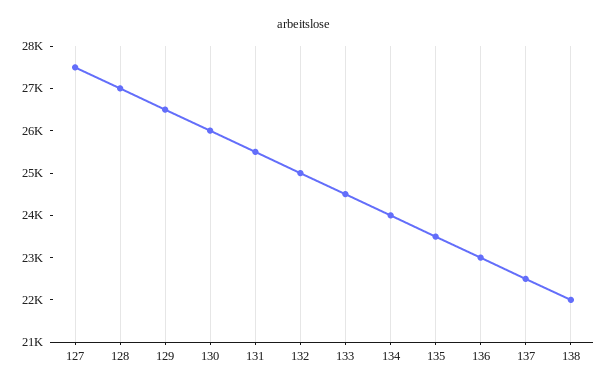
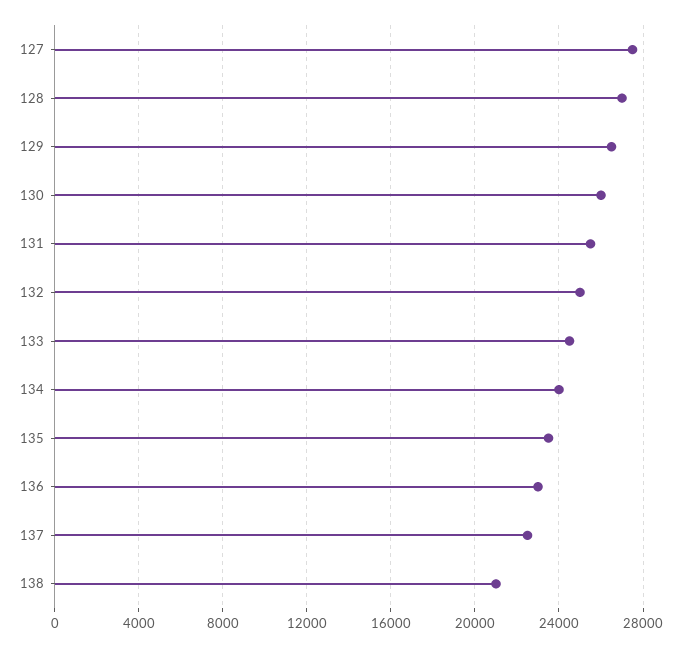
138: 22000 -> 21000

